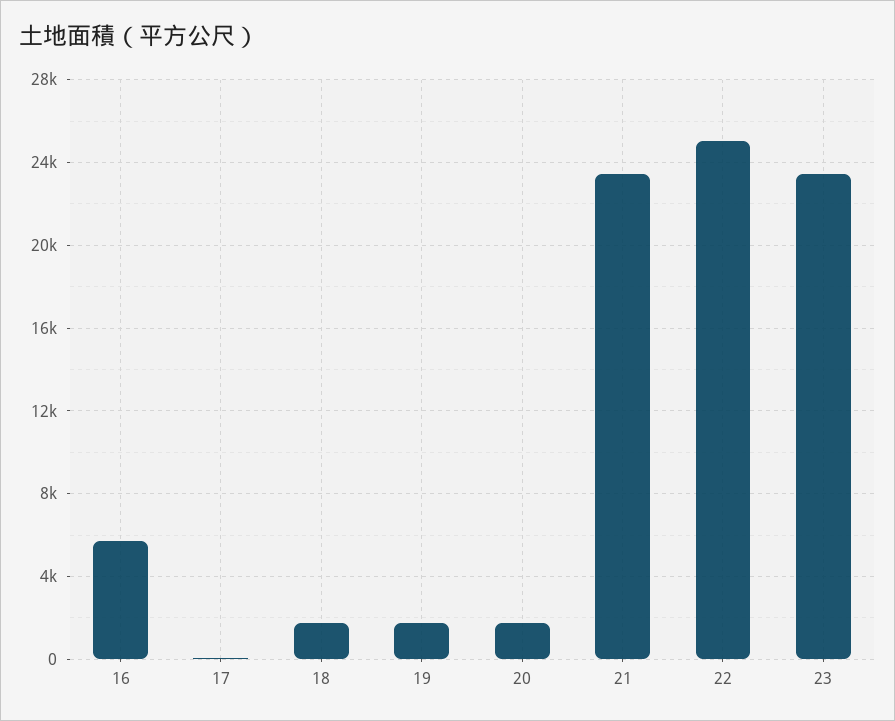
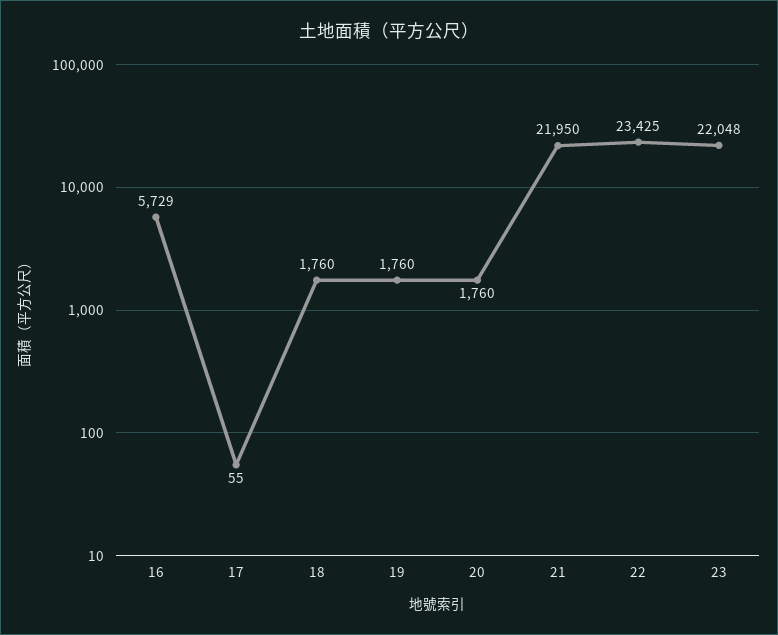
21: 23500 -> 21950
22: 25000 -> 23425
23: 23500 -> 22048

